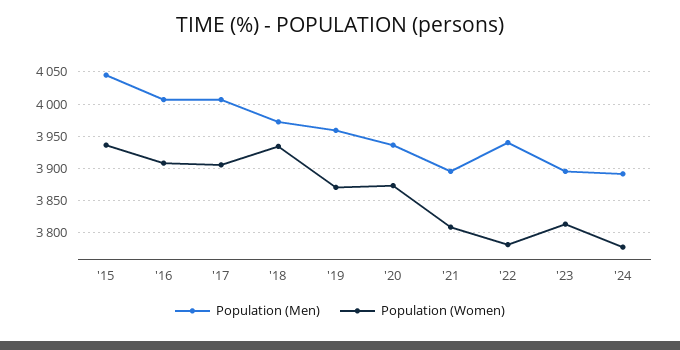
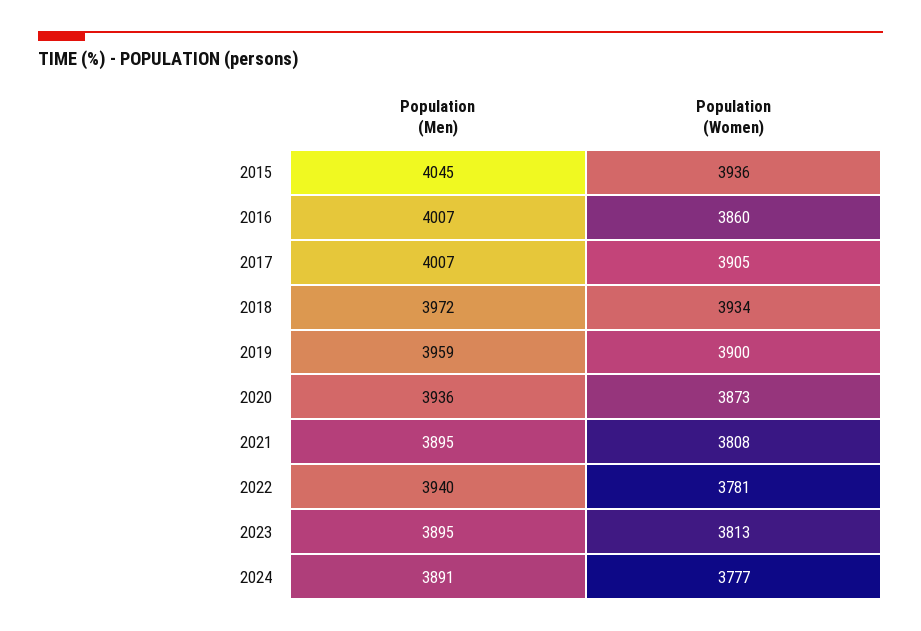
Population (Women), '16: 3910 -> 3860
Population (Women), '19: 3870 -> 3900

